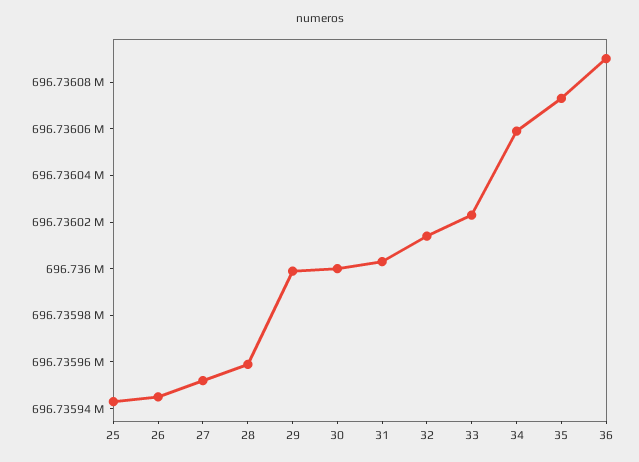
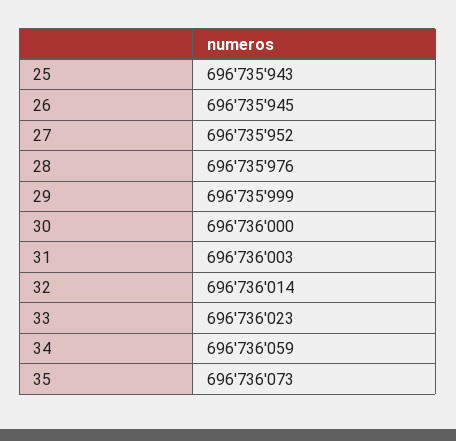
28: 696735960 -> 696735976
36: 696736090 -> none

